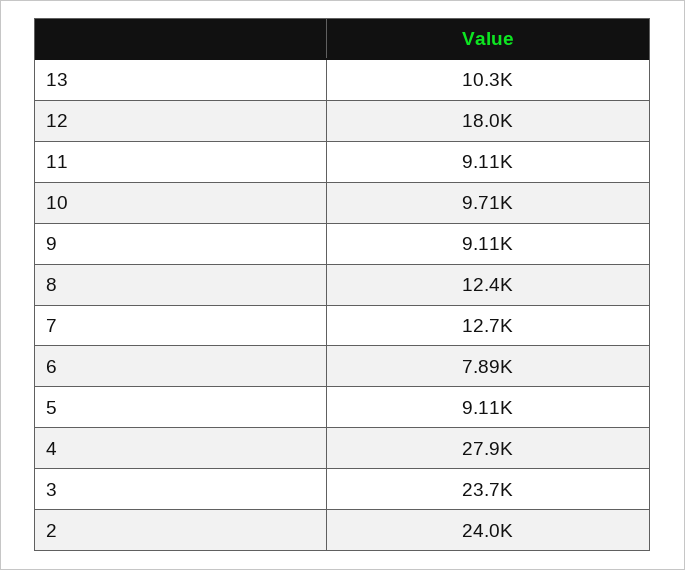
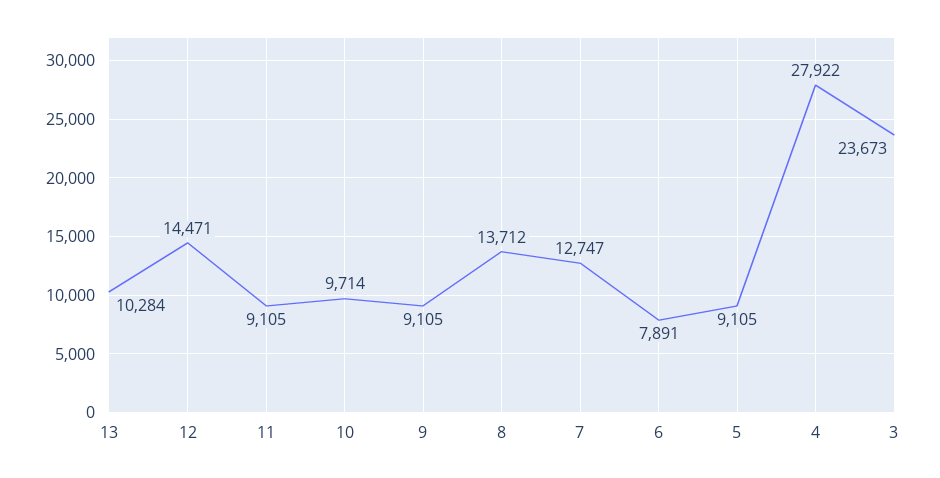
12: 18000 -> 14471
8: 12400 -> 13712
2: 24000 -> none

